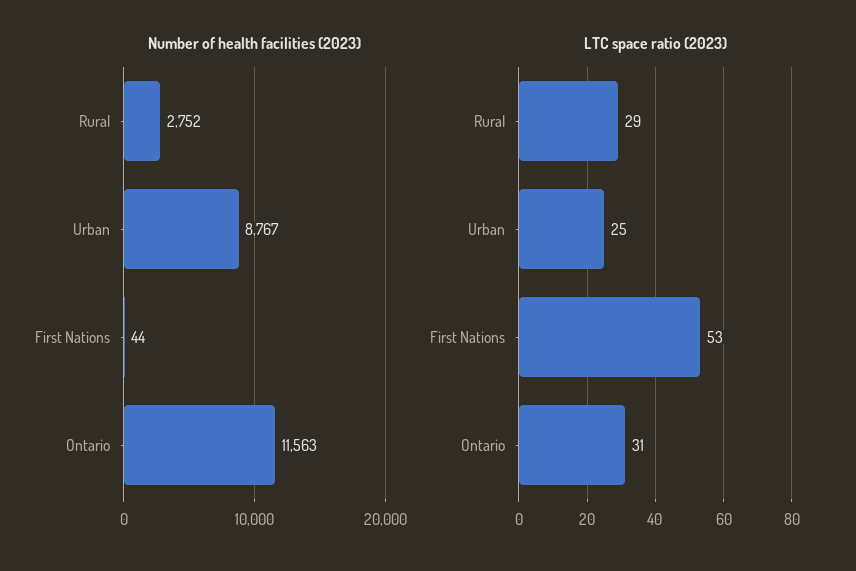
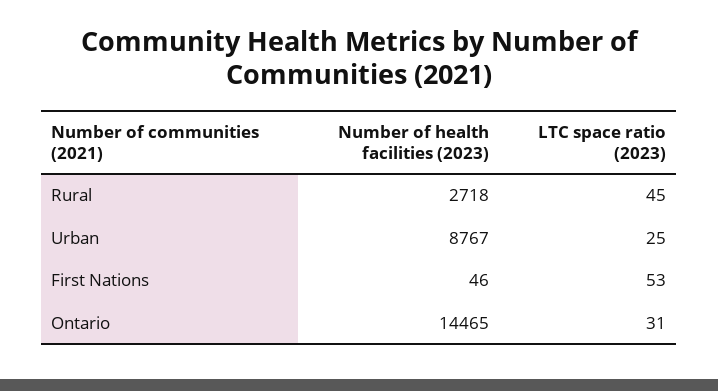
Number of health facilities (2023), Rural: 2752 -> 2718
Number of health facilities (2023), First Nations: 44 -> 46
Number of health facilities (2023), Ontario: 11563 -> 14465
LTC space ratio (2023), Rural: 29 -> 45

